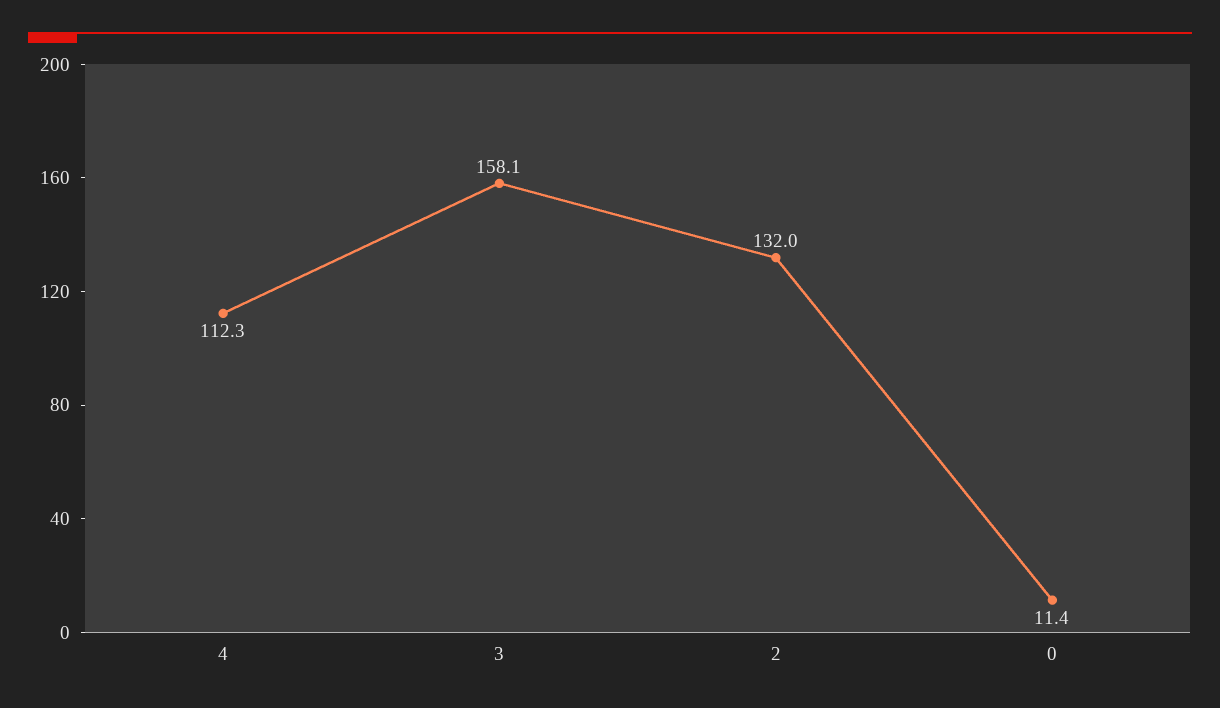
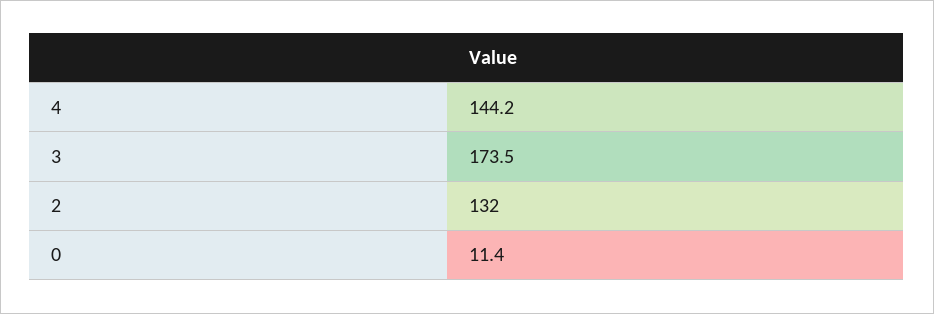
4: 112.3 -> 144.2
3: 158.1 -> 173.5

